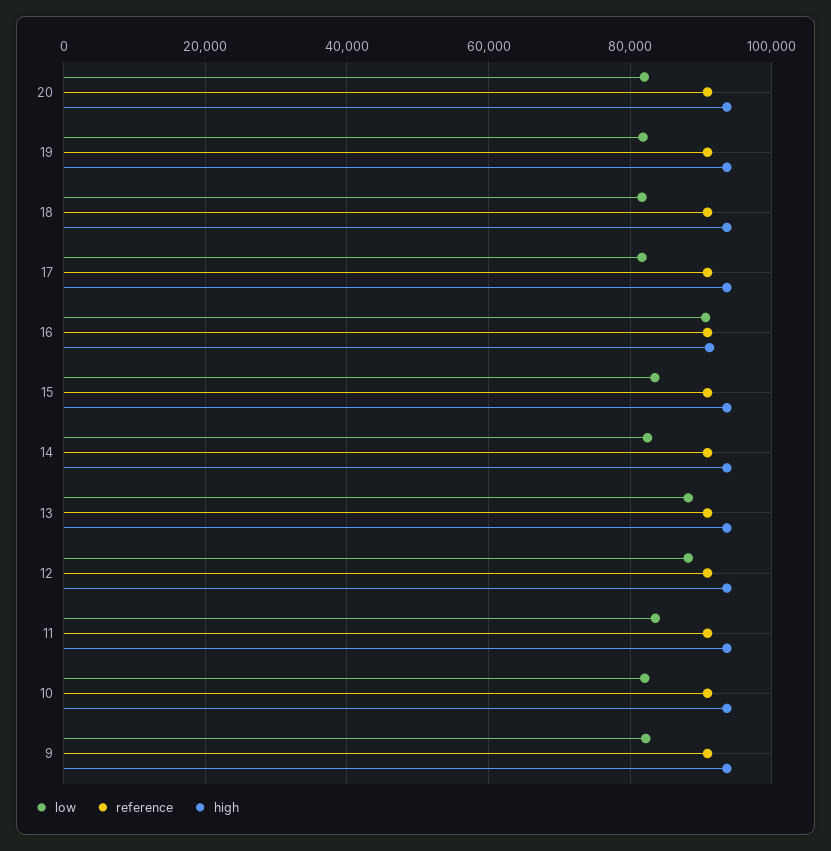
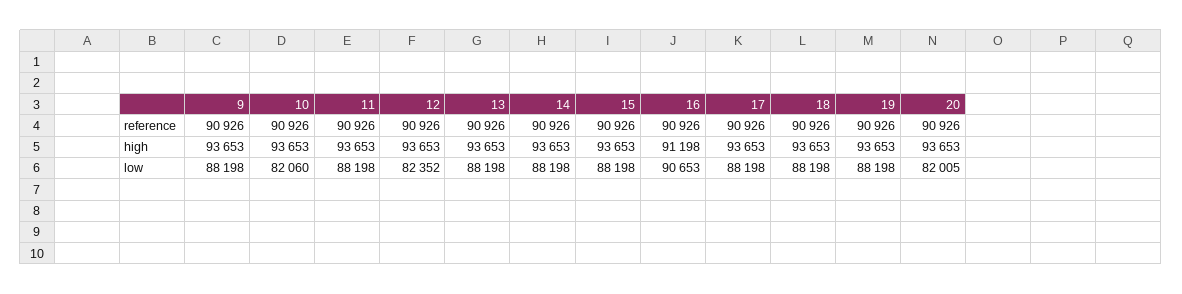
low, 19: 82000 -> 88198
low, 18: 82000 -> 88198
low, 17: 82000 -> 88198
low, 15: 84000 -> 88198
low, 14: 82000 -> 88198
low, 12: 88000 -> 82352
low, 11: 84000 -> 88198
low, 9: 82000 -> 88198

